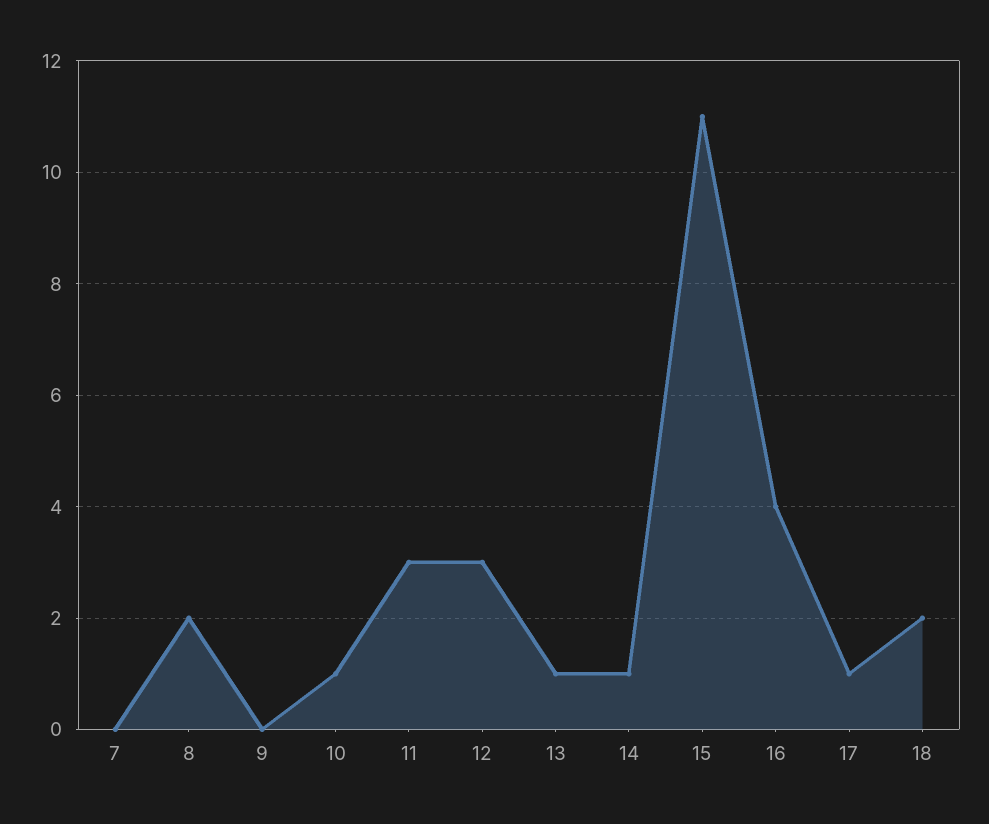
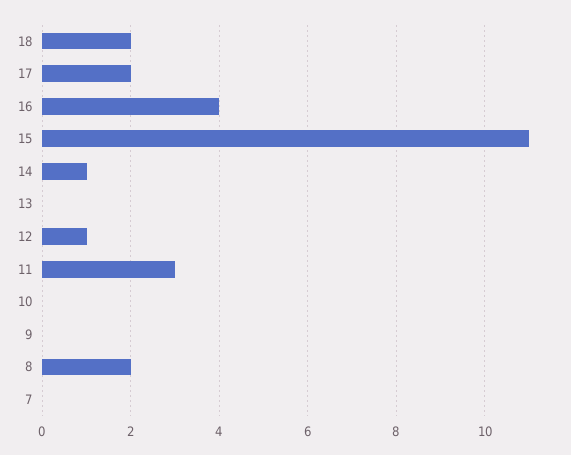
10: 1 -> 0
12: 3 -> 1
13: 1 -> 0
17: 1 -> 2

